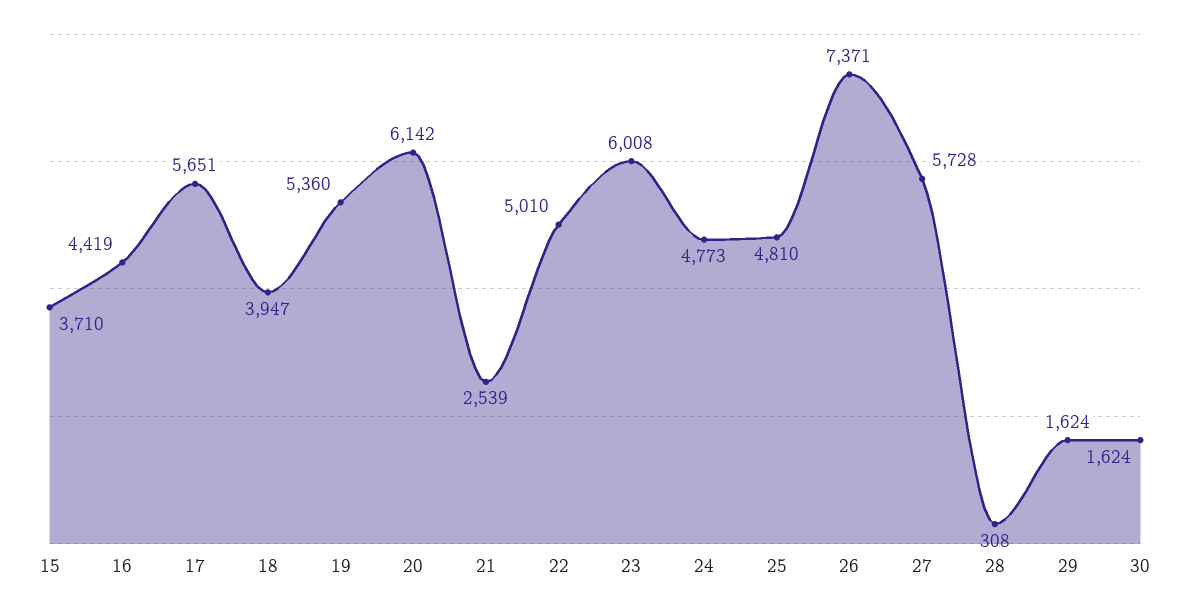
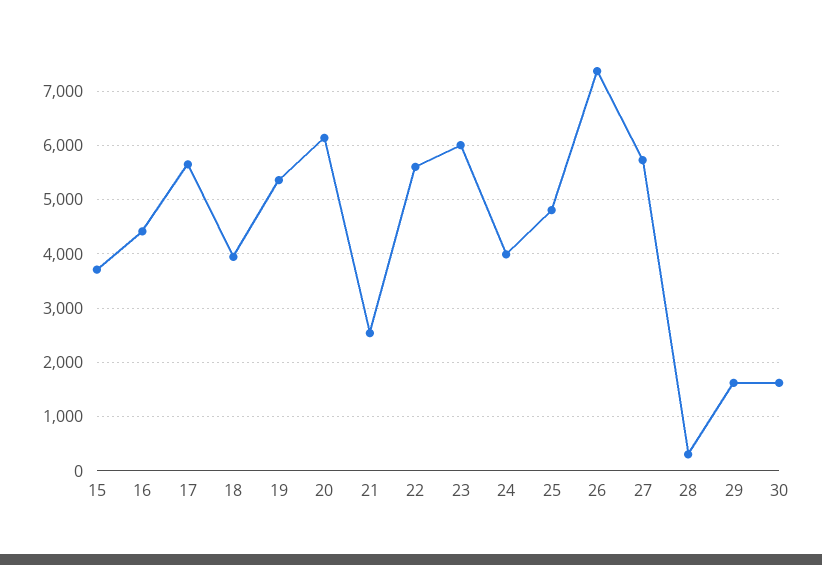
22: 5010 -> 5600
24: 4773 -> 4000

